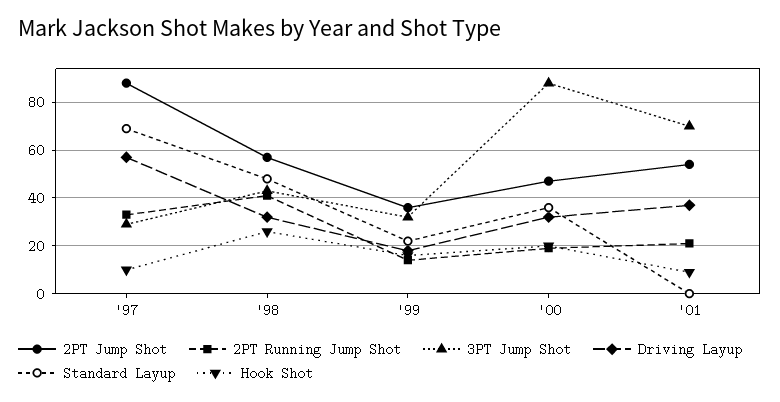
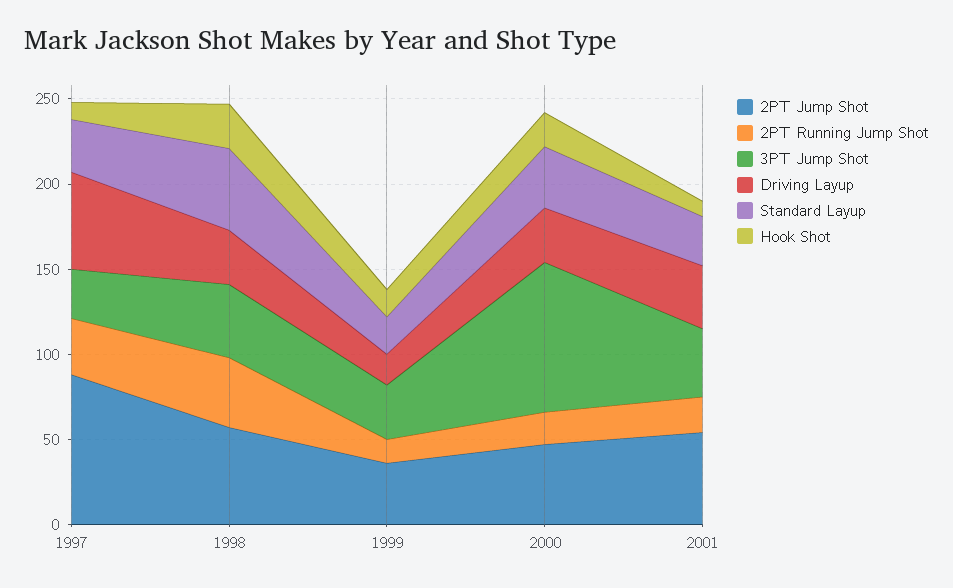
Standard Layup, '97: 70 -> 30
3PT Jump Shot, '01: 70 -> 40
Standard Layup, '01: 0 -> 30

